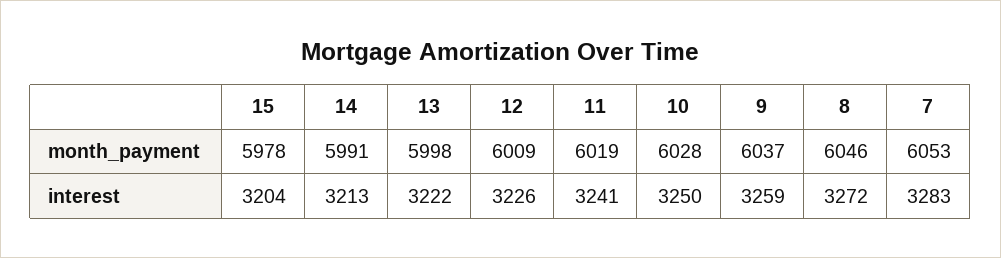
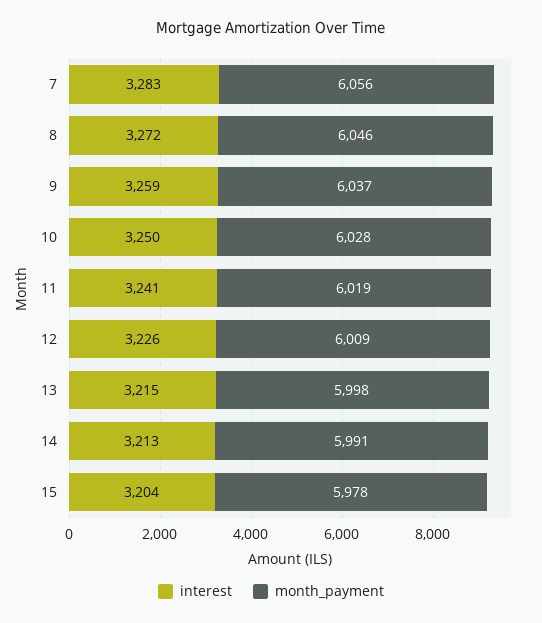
month_payment, 7: 6053 -> 6056
interest, 13: 3222 -> 3215

